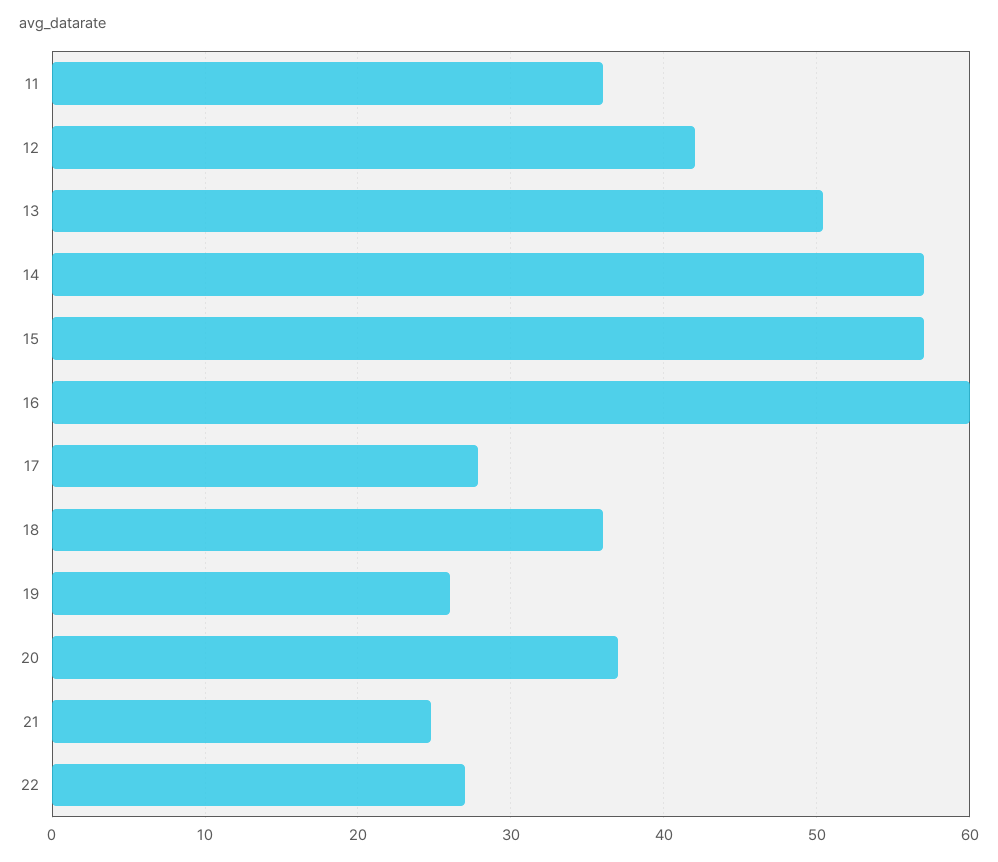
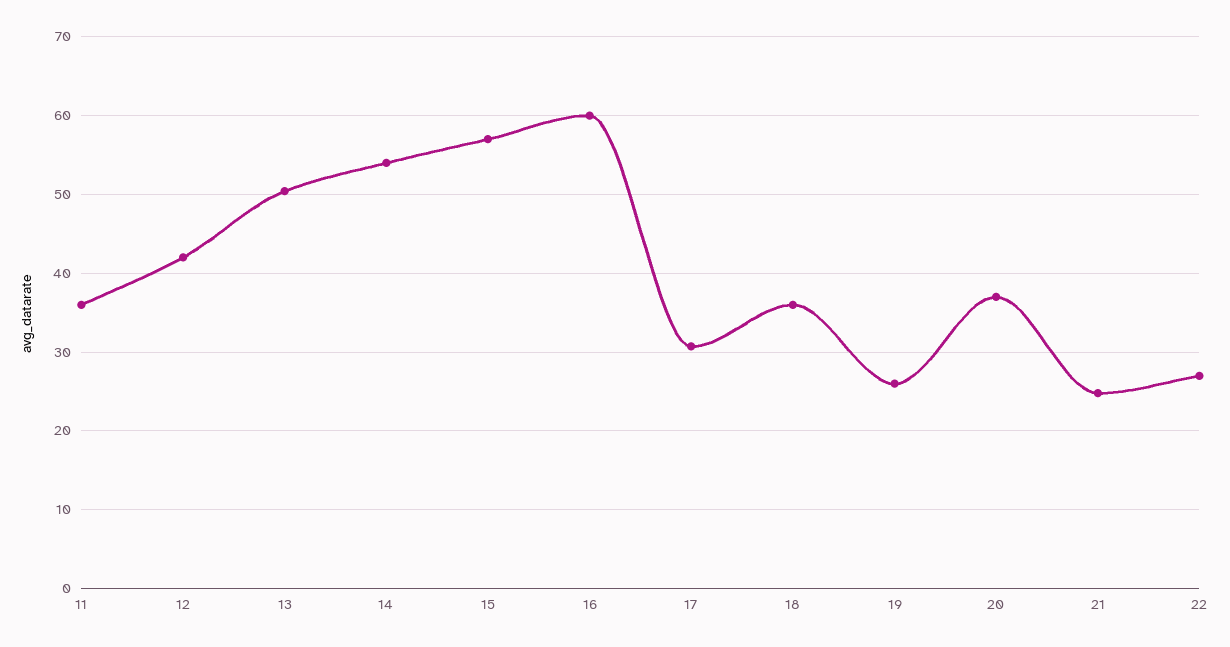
14: 57 -> 54
17: 28 -> 31

